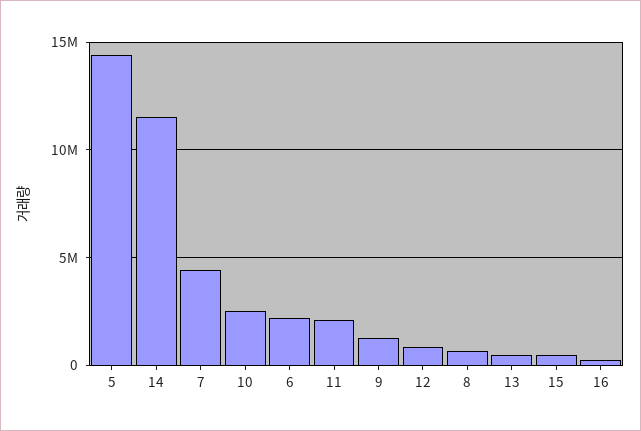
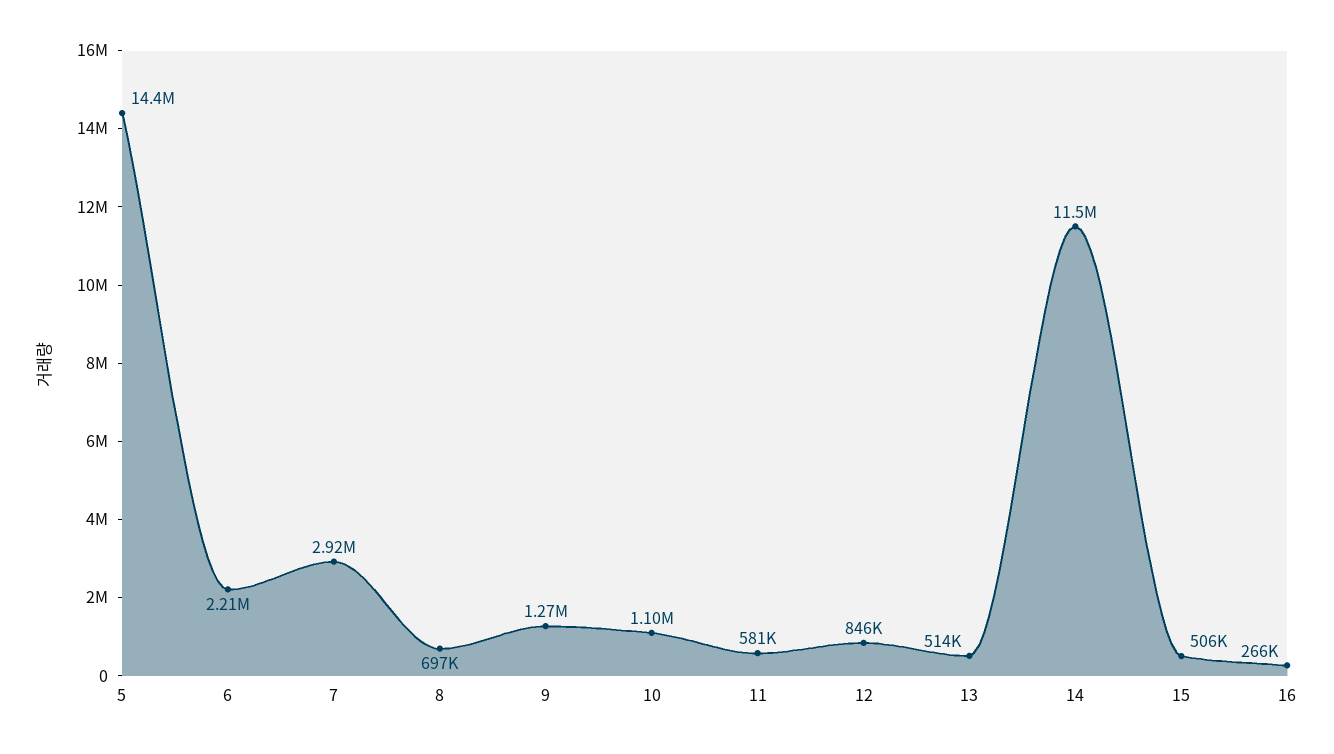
7: 4500000 -> 2920000
10: 2500000 -> 1100000
11: 2000000 -> 581000

